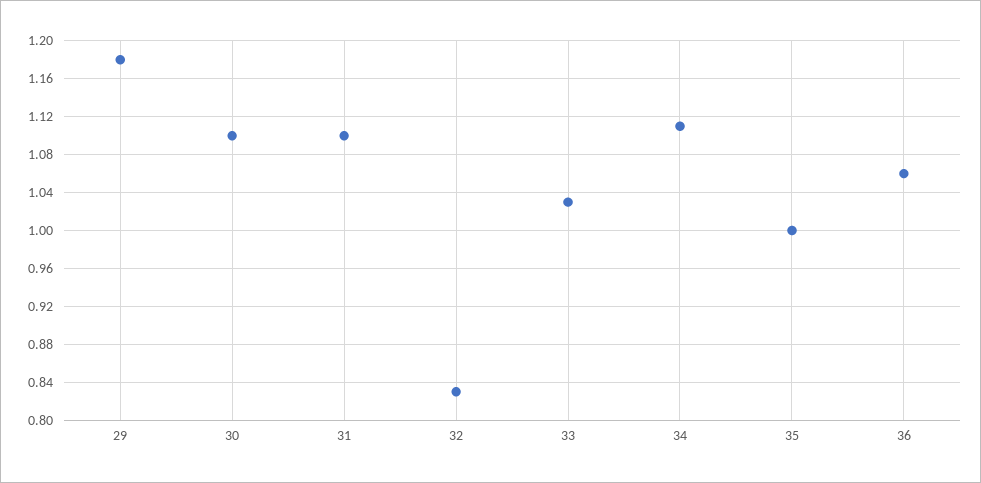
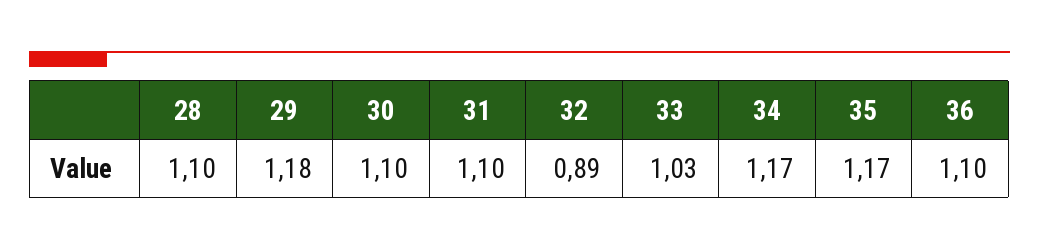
32: 0.83 -> 0.89
34: 1.11 -> 1.17
35: 1 -> 1.17
36: 1.06 -> 1.1
28: none -> 1.1

